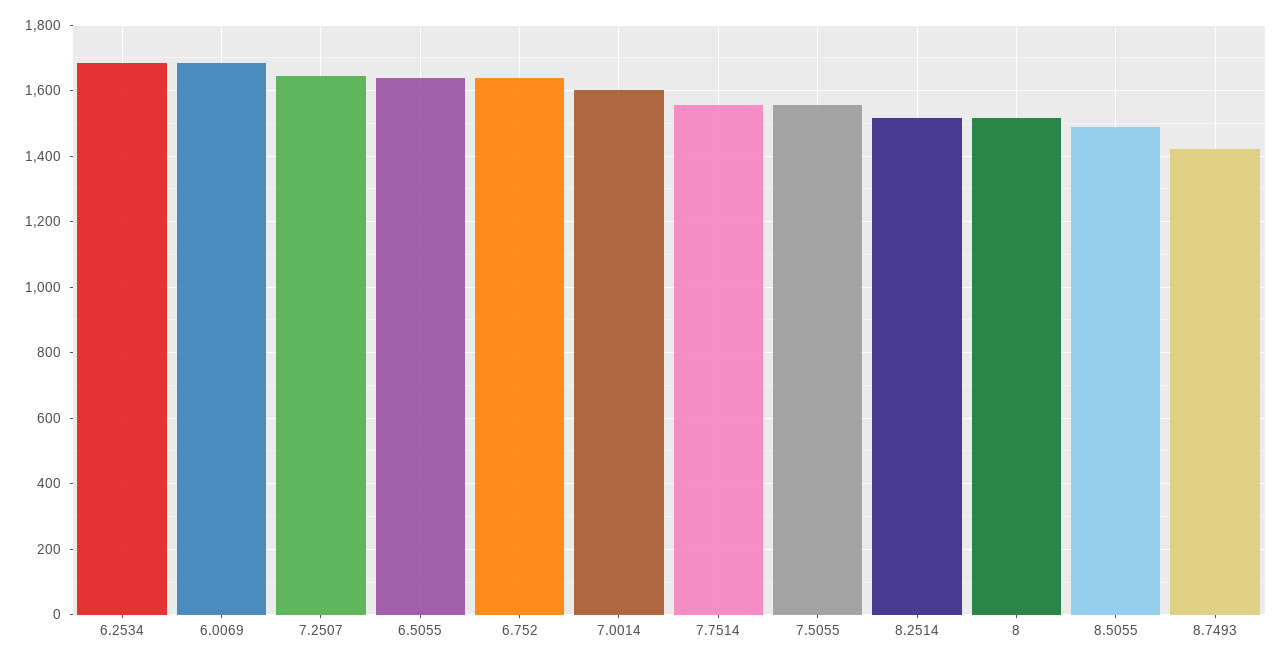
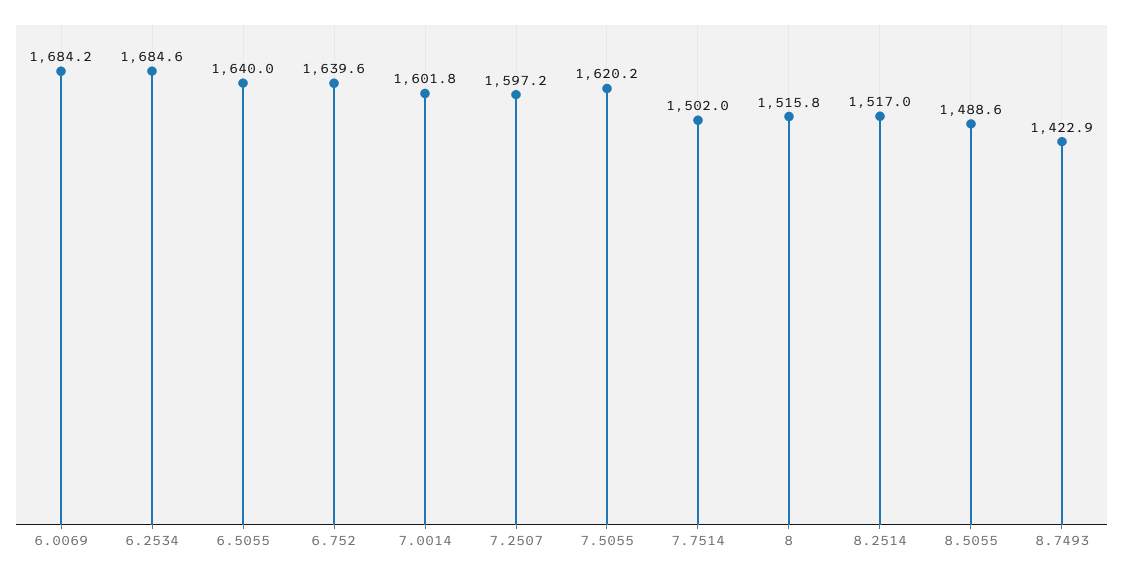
7.2507: 1640 -> 1597.2
7.7514: 1560 -> 1502
7.5055: 1560 -> 1620.2

